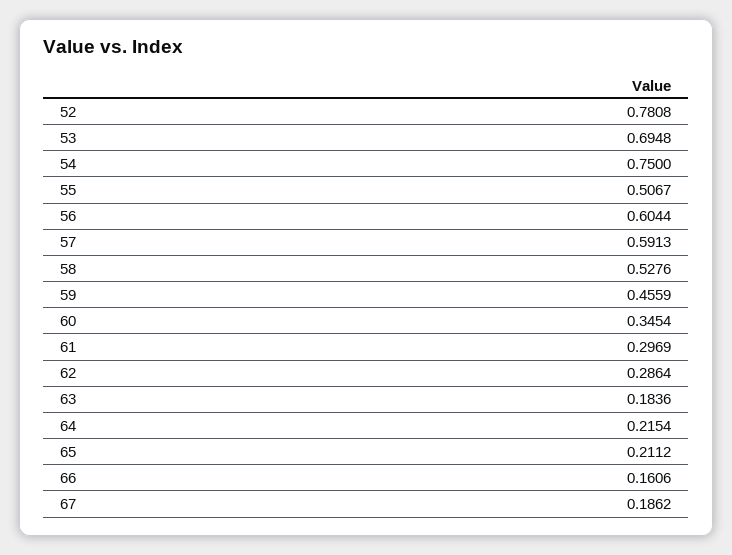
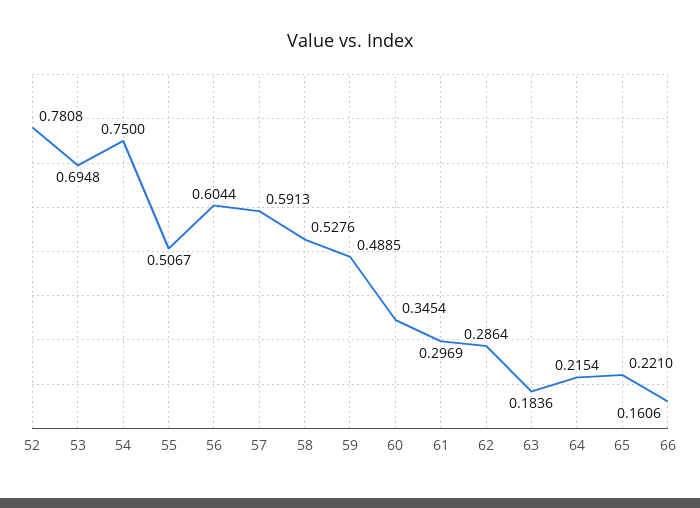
59: 0.4559 -> 0.4885
65: 0.2112 -> 0.221
67: 0.1862 -> none

